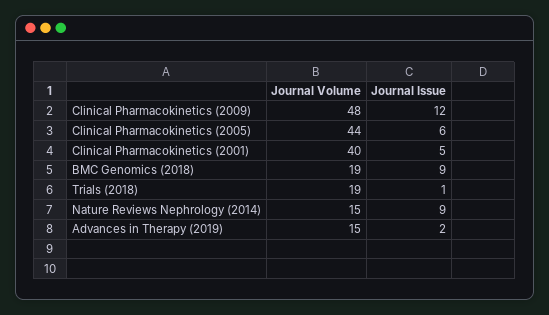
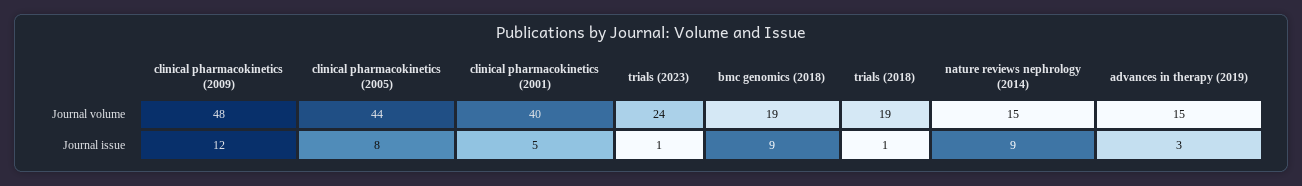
Journal Issue, Clinical Pharmacokinetics (2005): 6 -> 8
Journal Issue, Advances in Therapy (2019): 2 -> 3
Journal Volume, trials (2023): none -> 24
Journal Issue, trials (2023): none -> 1

